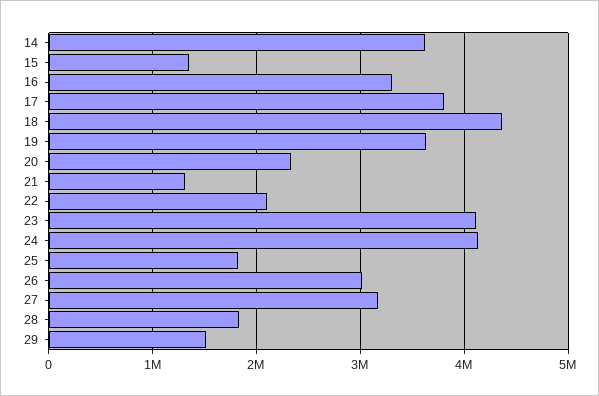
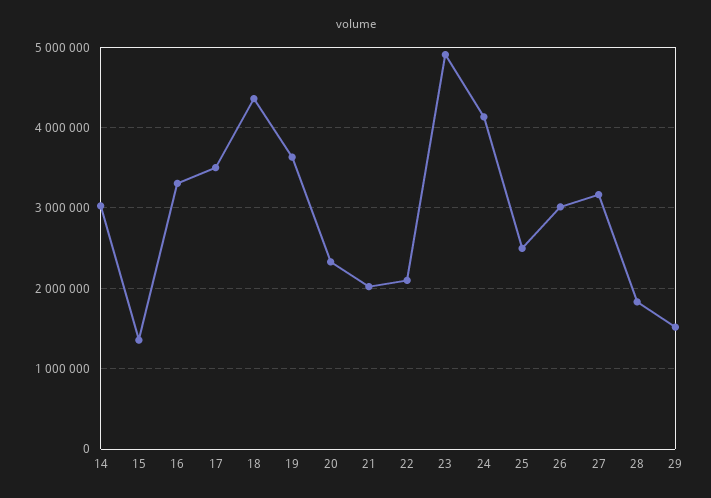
14: 3600000 -> 3000000
17: 3800000 -> 3500000
21: 1300000 -> 2000000
23: 4100000 -> 4900000
25: 1800000 -> 2500000

